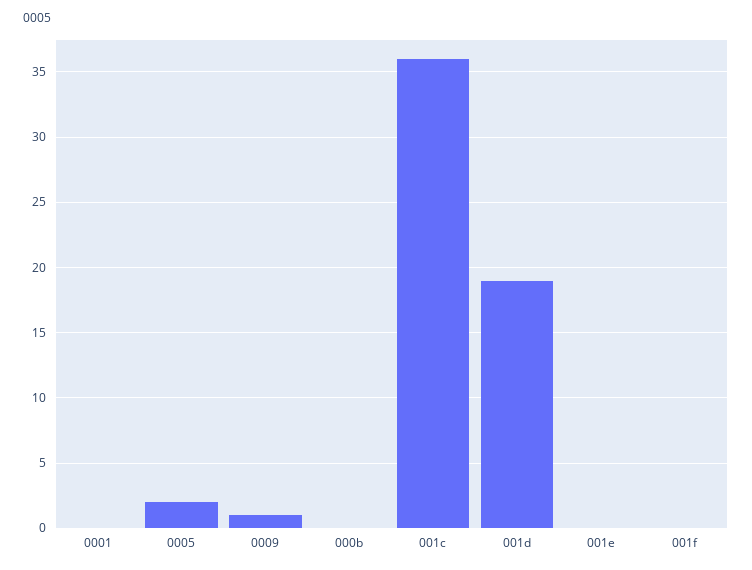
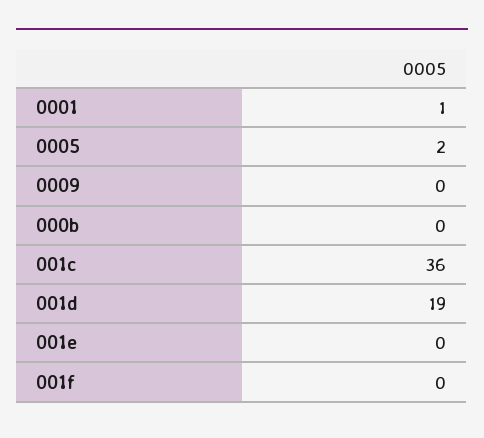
0001: 0 -> 1
0009: 1 -> 0

